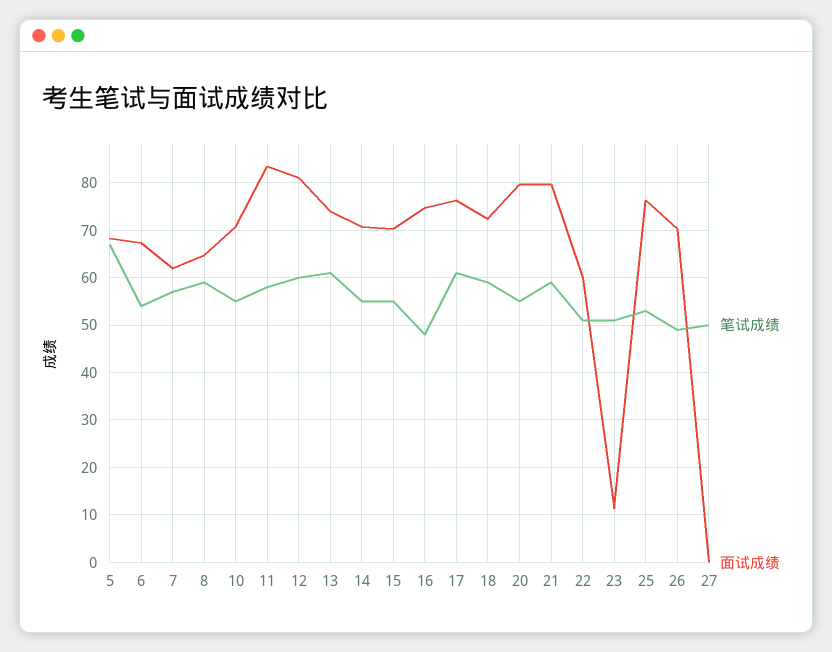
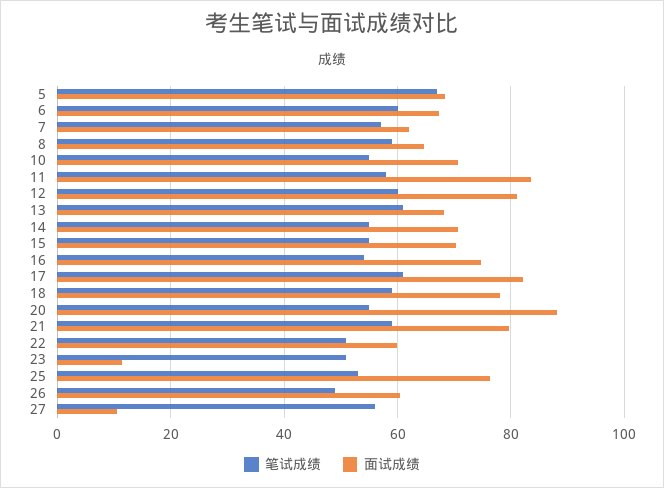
笔试成绩, 6: 54 -> 60
面试成绩, 13: 74 -> 68
笔试成绩, 16: 48 -> 54
面试成绩, 17: 76 -> 82
面试成绩, 18: 72 -> 78
面试成绩, 20: 80 -> 88
面试成绩, 26: 70 -> 60
笔试成绩, 27: 50 -> 56
面试成绩, 27: 0 -> 10

